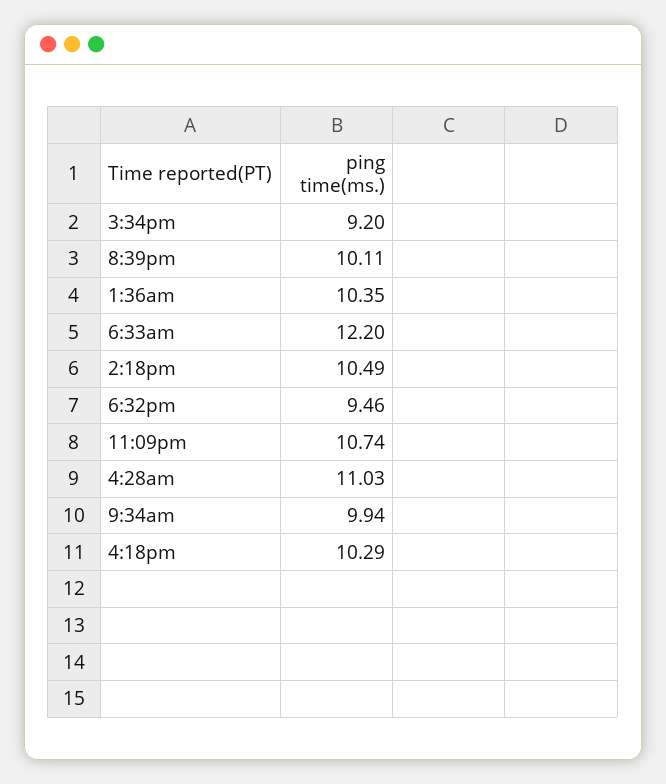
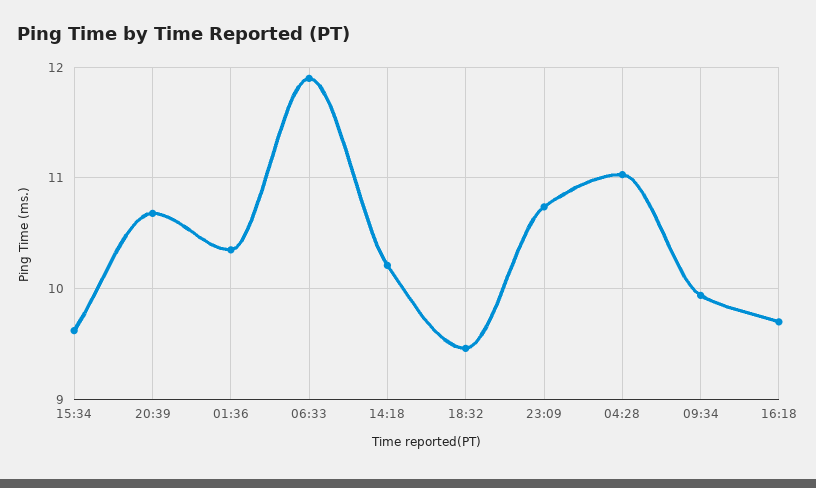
3:34pm: 9.2 -> 9.6
8:39pm: 10.11 -> 10.7
6:33am: 12.2 -> 11.9
2:18pm: 10.49 -> 10.2
4:18pm: 10.29 -> 9.7

